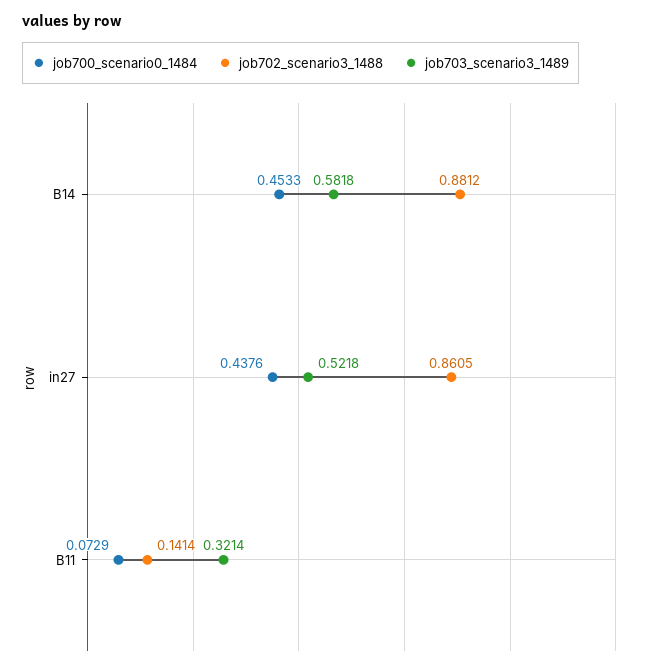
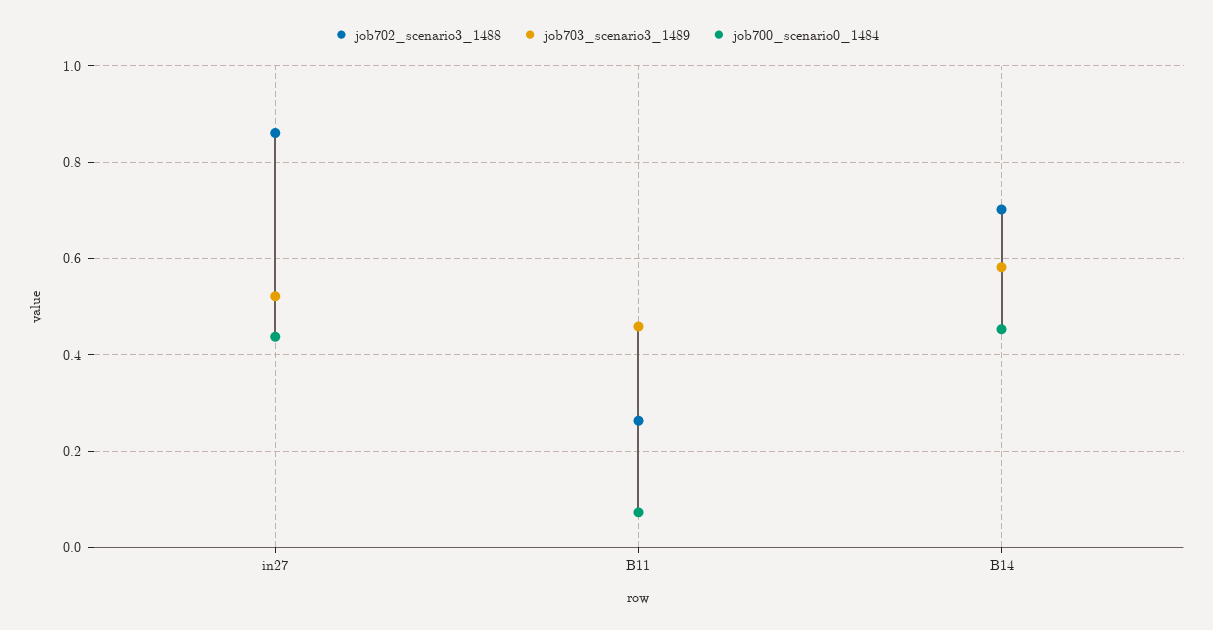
job702_scenario3_1488, B14: 0.8812 -> 0.7
job702_scenario3_1488, B11: 0.1414 -> 0.26
job703_scenario3_1489, B11: 0.3214 -> 0.46

